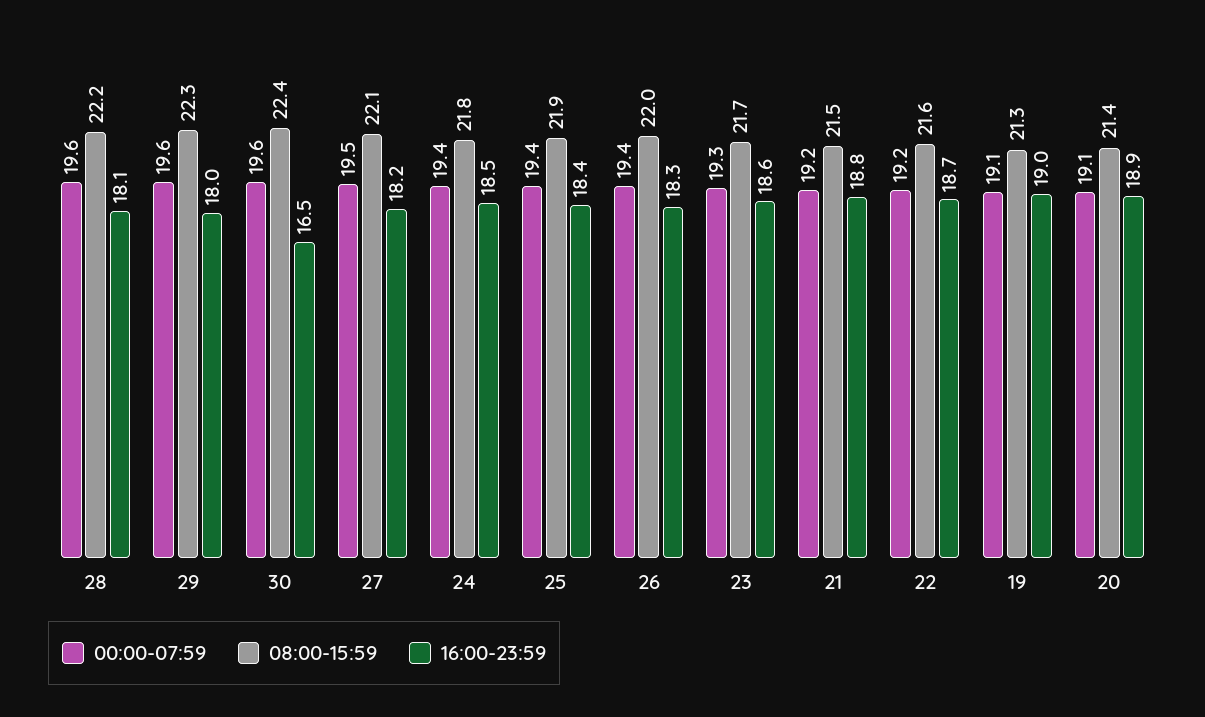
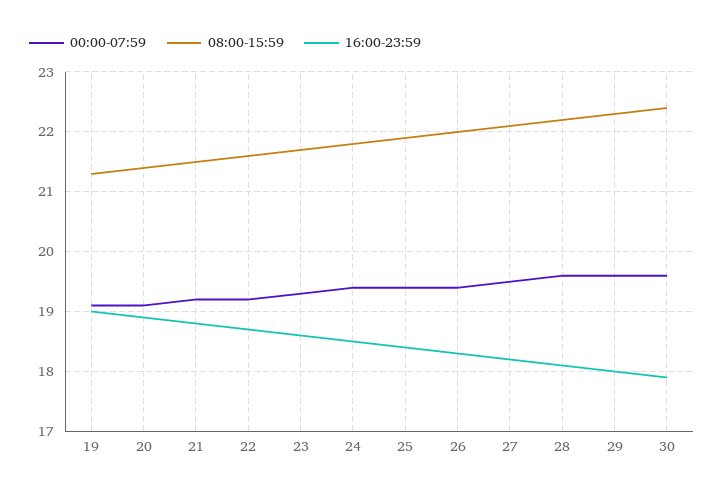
16:00-23:59, 30: 16.5 -> 18

